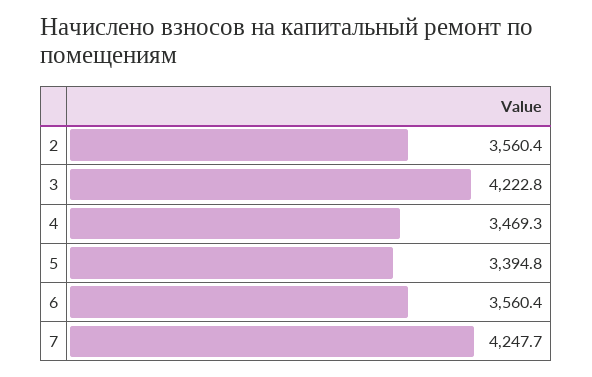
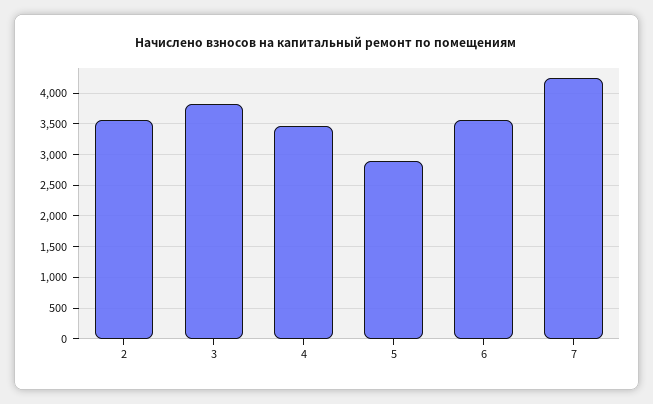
3: 4222.8 -> 3800
5: 3394.8 -> 2900

